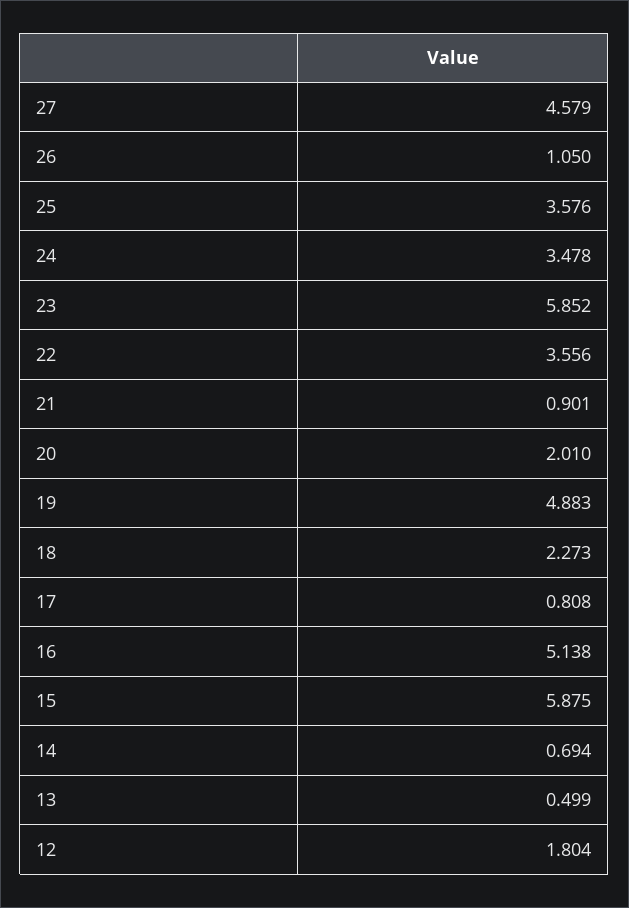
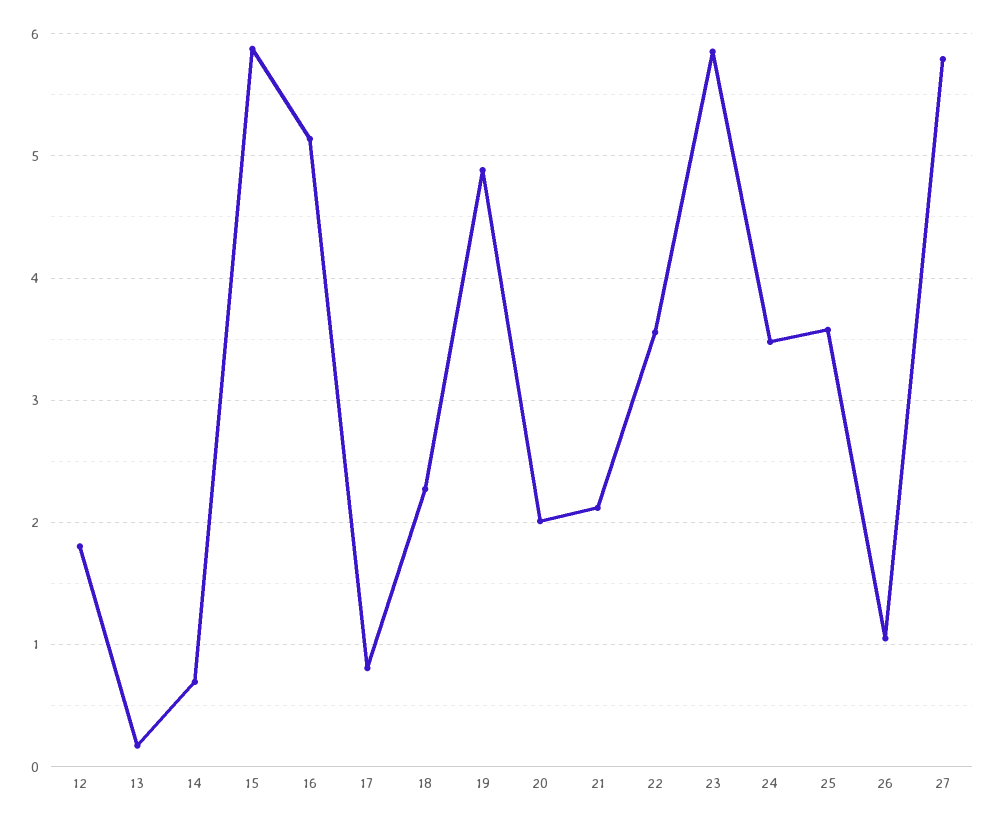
27: 4.579 -> 5.8
21: 0.901 -> 2.1
13: 0.499 -> 0.2

